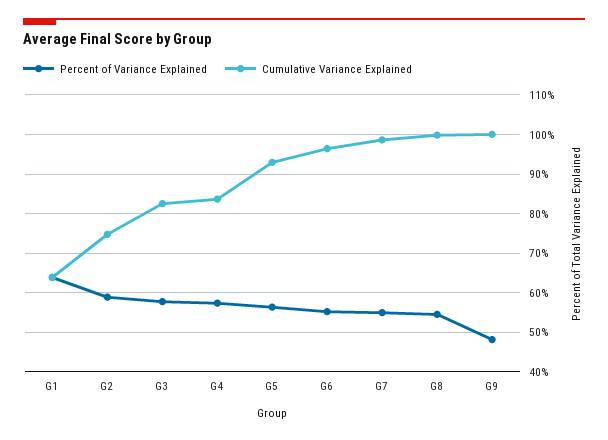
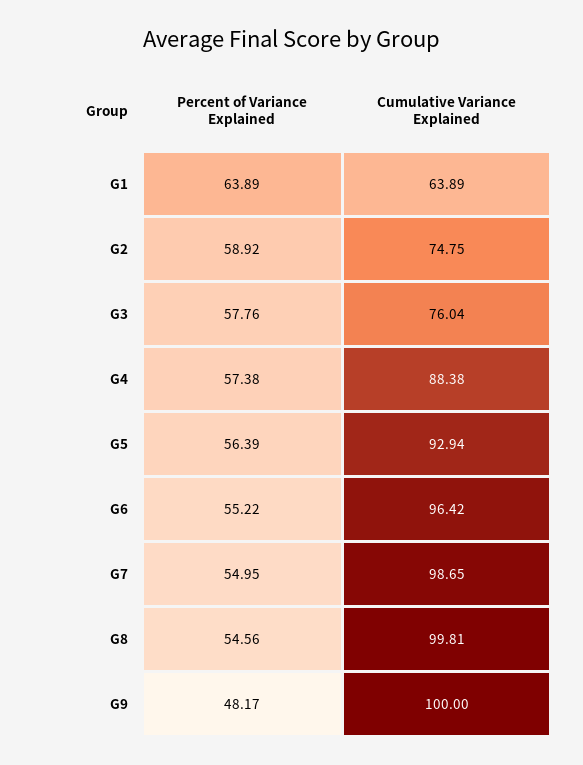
Cumulative Variance Explained, G3: 82 -> 76.04
Cumulative Variance Explained, G4: 84 -> 88.38

